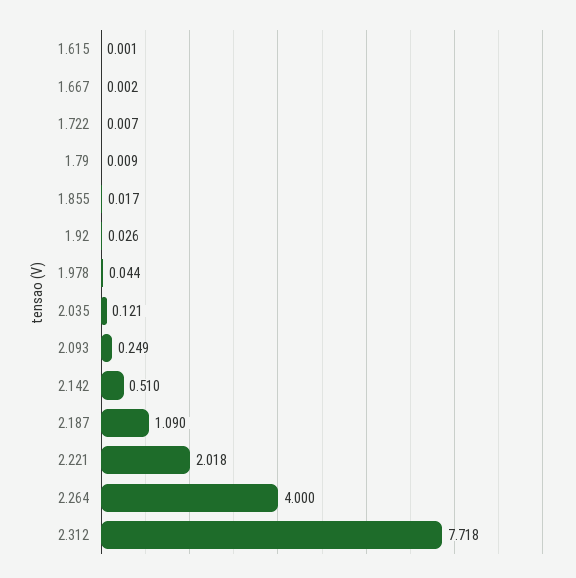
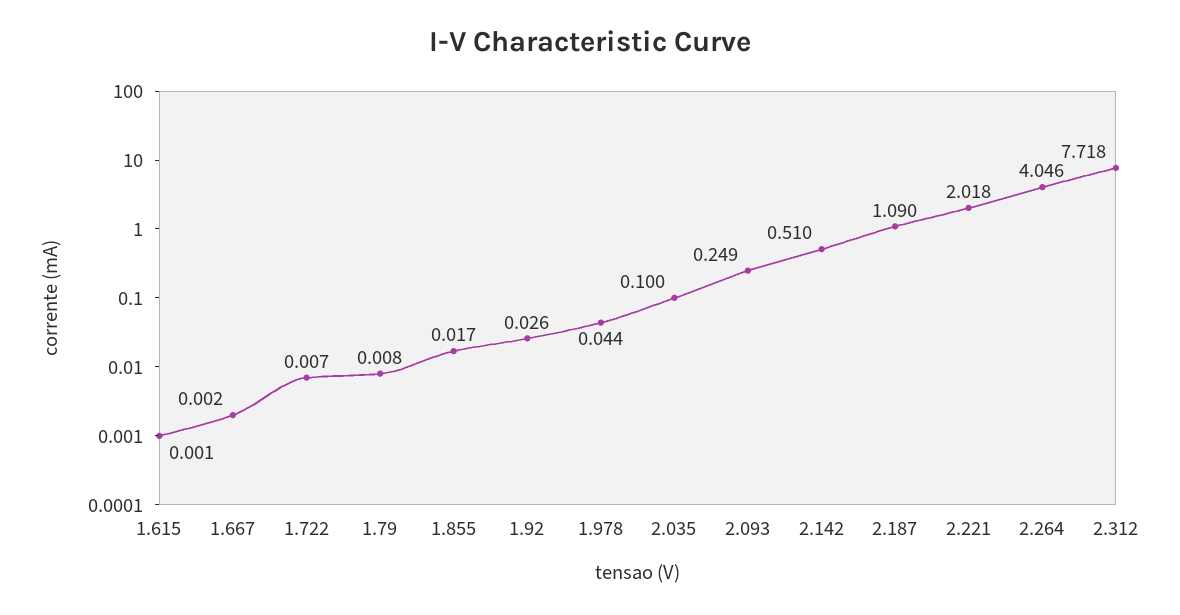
1.79: 0.009 -> 0.008
2.035: 0.121 -> 0.1
2.264: 4 -> 4.046

